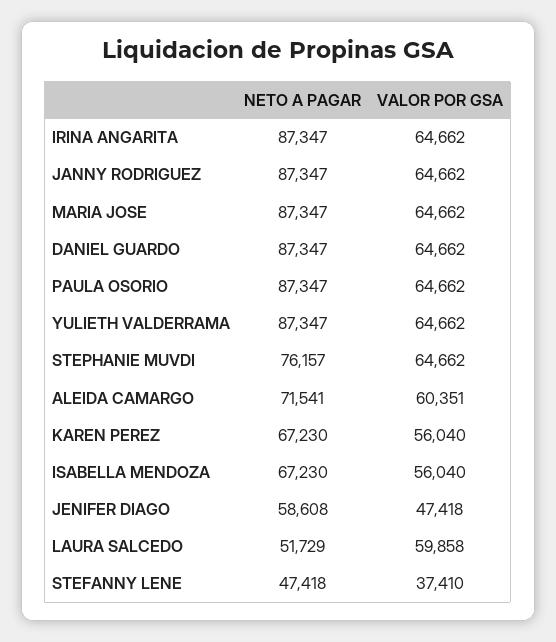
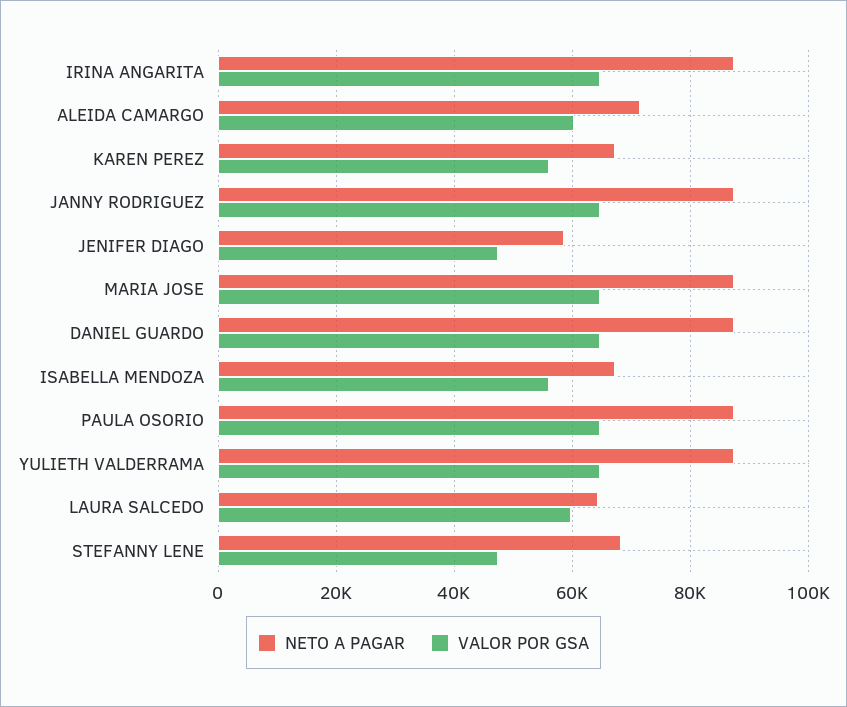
NETO A PAGAR, STEPHANIE MUVDI: 76157 -> none
VALOR POR GSA, STEPHANIE MUVDI: 64662 -> none
NETO A PAGAR, LAURA SALCEDO: 51729 -> 64000
NETO A PAGAR, STEFANNY LENE: 47418 -> 68000
VALOR POR GSA, STEFANNY LENE: 37410 -> 48000

